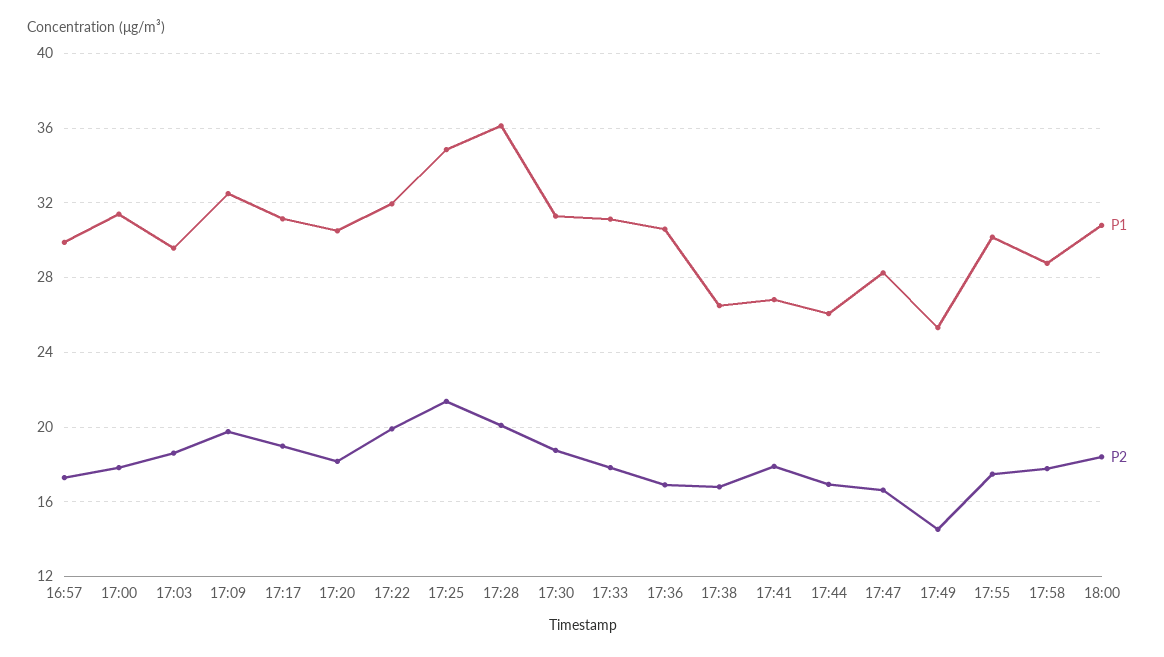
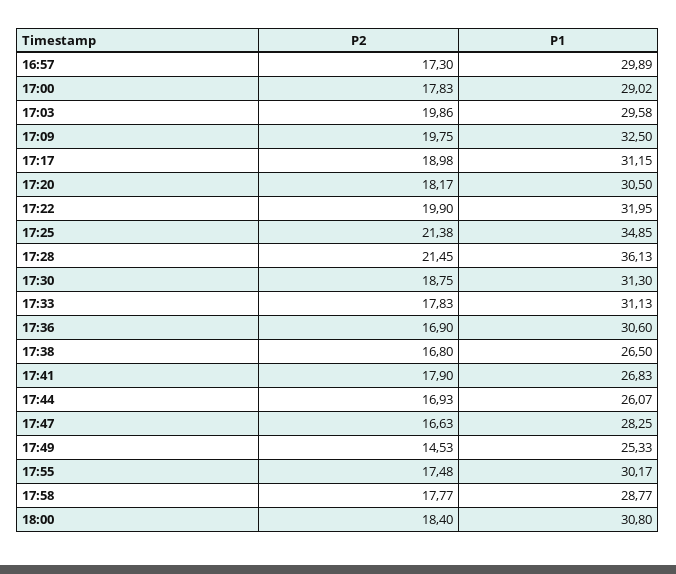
P1, 17:00: 31.5 -> 29.02
P2, 17:03: 18.5 -> 19.86
P2, 17:28: 20 -> 21.45

